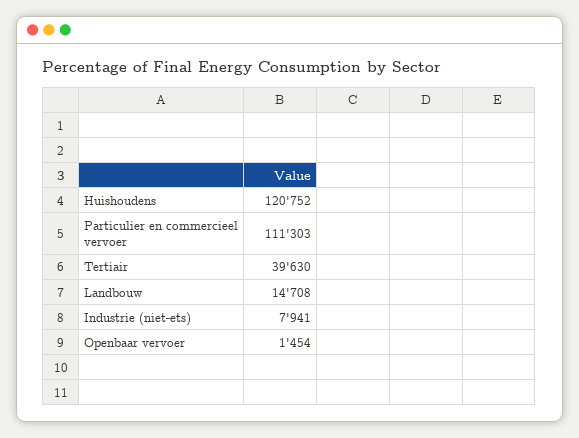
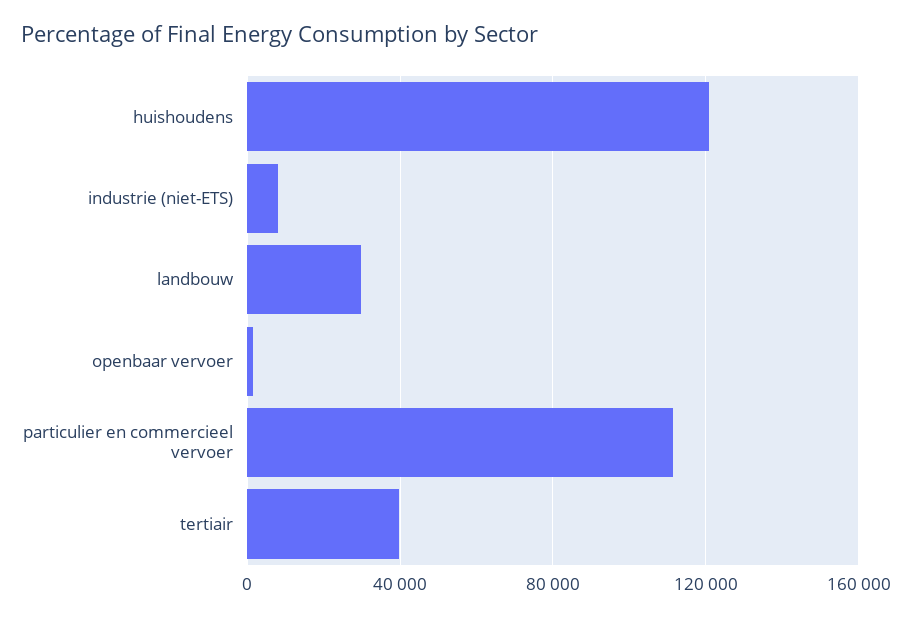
Landbouw: 14708 -> 30000

